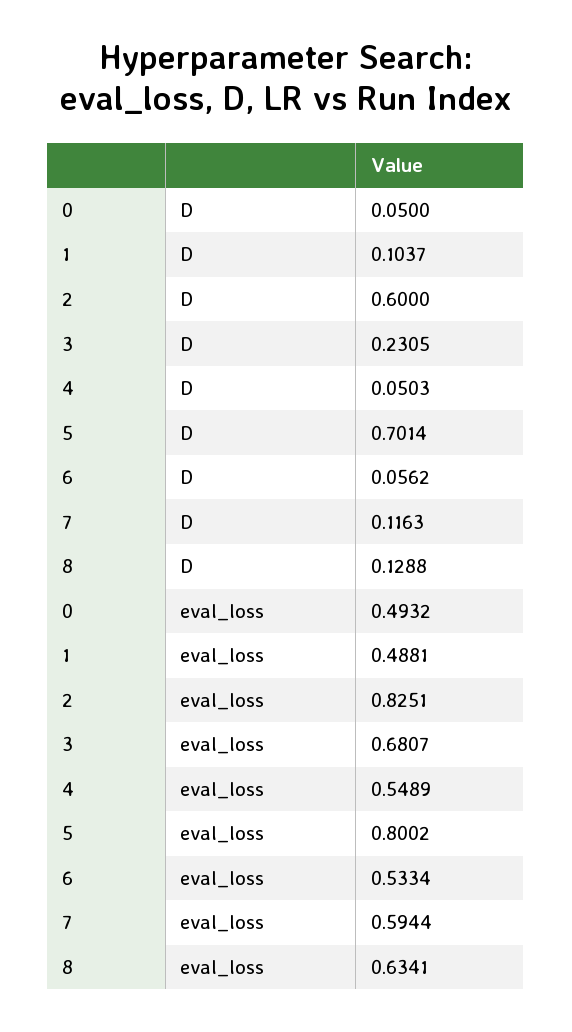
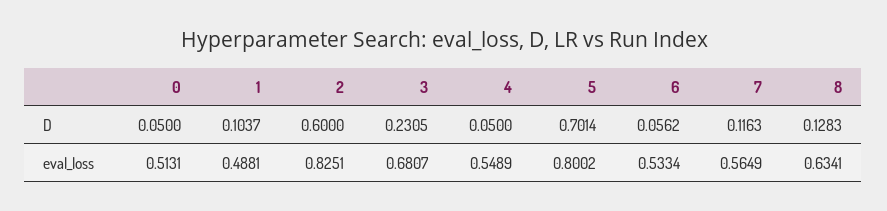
4, D: 0.0503 -> 0.05
8, D: 0.1288 -> 0.1283
0, eval_loss: 0.4932 -> 0.5131
7, eval_loss: 0.5944 -> 0.5649

